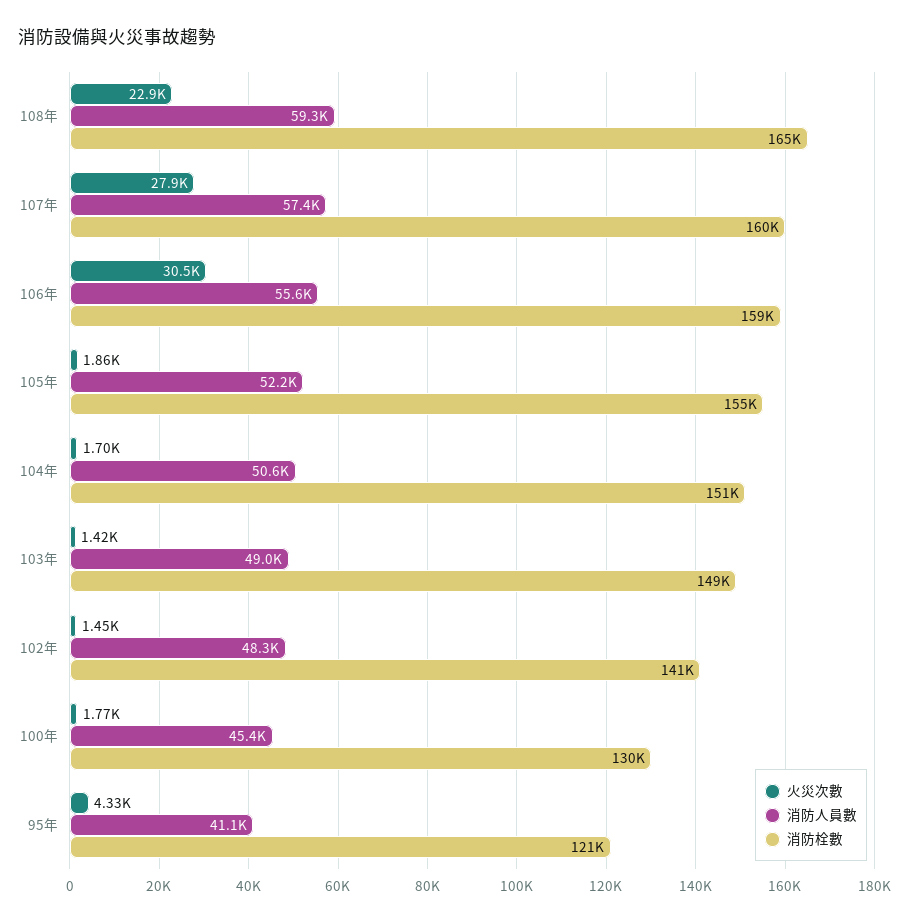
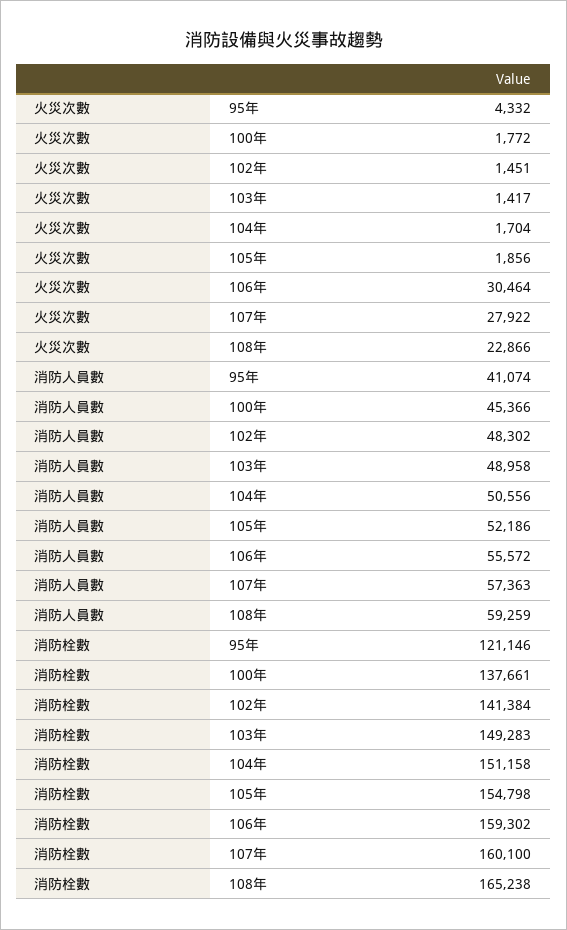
消防栓數, 100年: 130000 -> 137661

